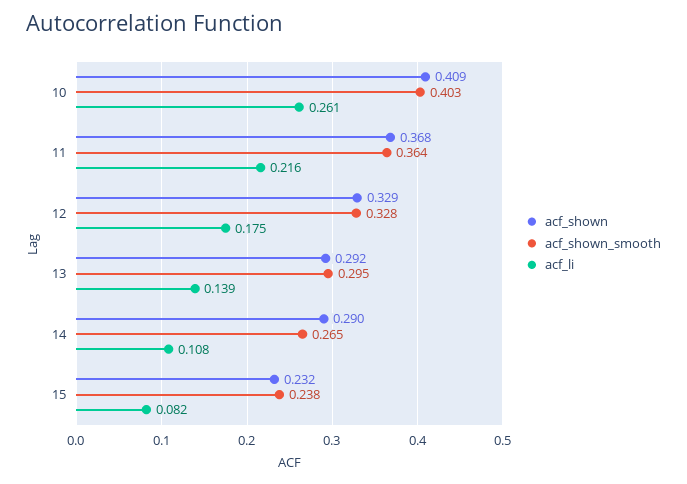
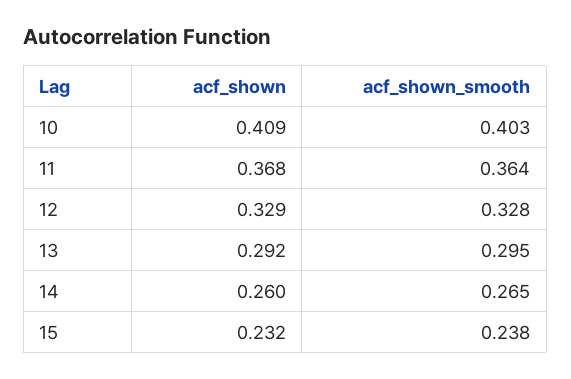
acf_li, 10: 0.261 -> none
acf_li, 11: 0.216 -> none
acf_li, 12: 0.175 -> none
acf_li, 13: 0.139 -> none
acf_shown, 14: 0.29 -> 0.26
acf_li, 14: 0.108 -> none
acf_li, 15: 0.082 -> none

